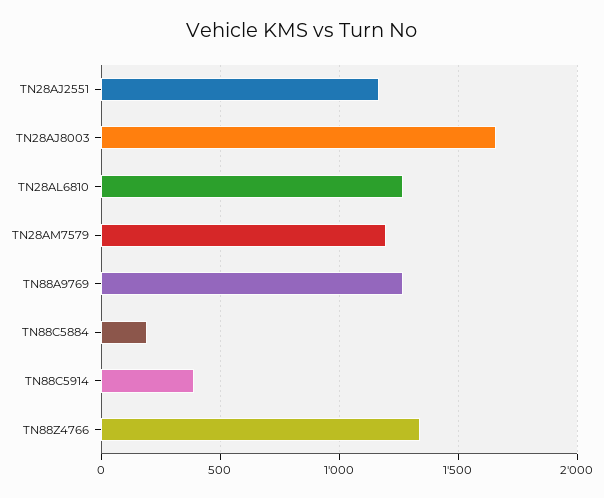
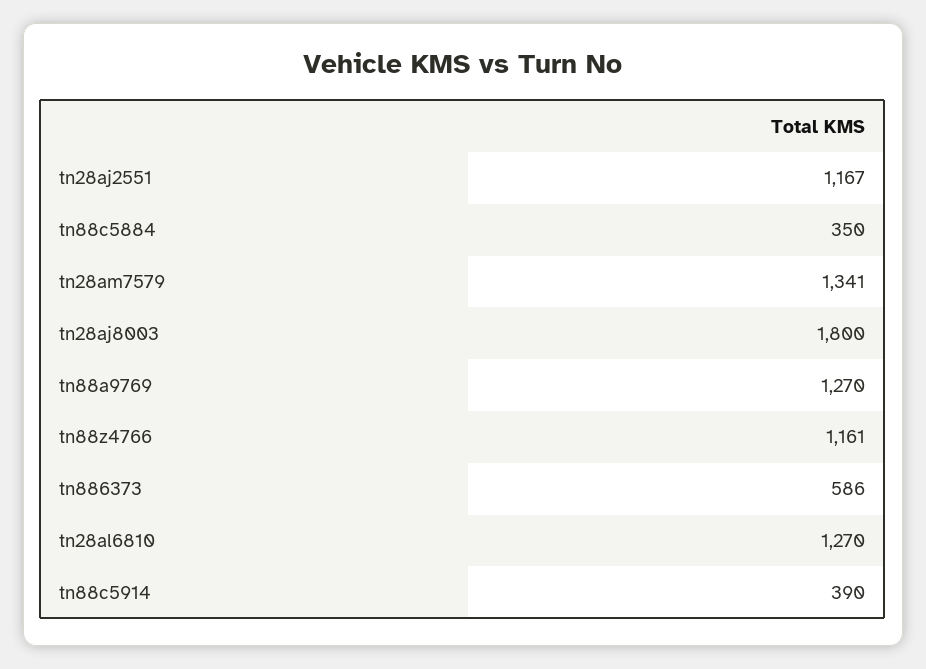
TN28AJ8003: 1650 -> 1800
TN28AM7579: 1200 -> 1341
TN88C5884: 200 -> 350
TN88Z4766: 1350 -> 1161
tn886373: none -> 586

